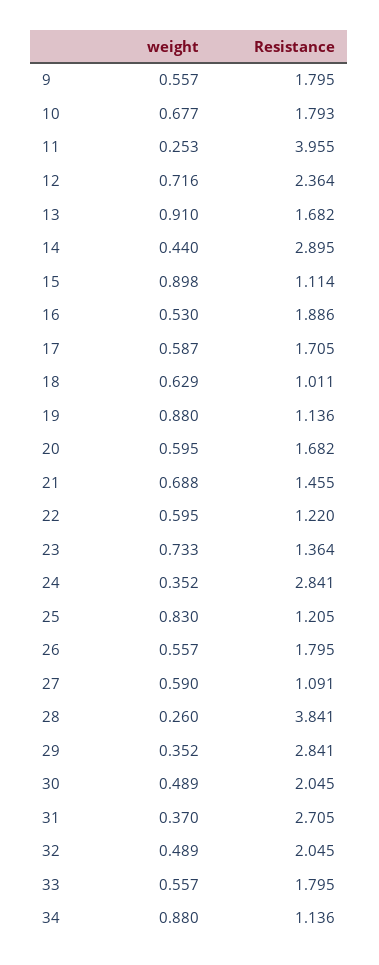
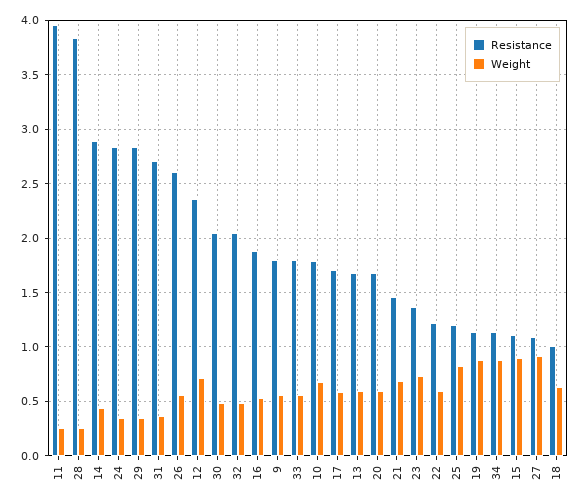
weight, 13: 0.91 -> 0.6
Resistance, 26: 1.795 -> 2.6
weight, 27: 0.59 -> 0.9

